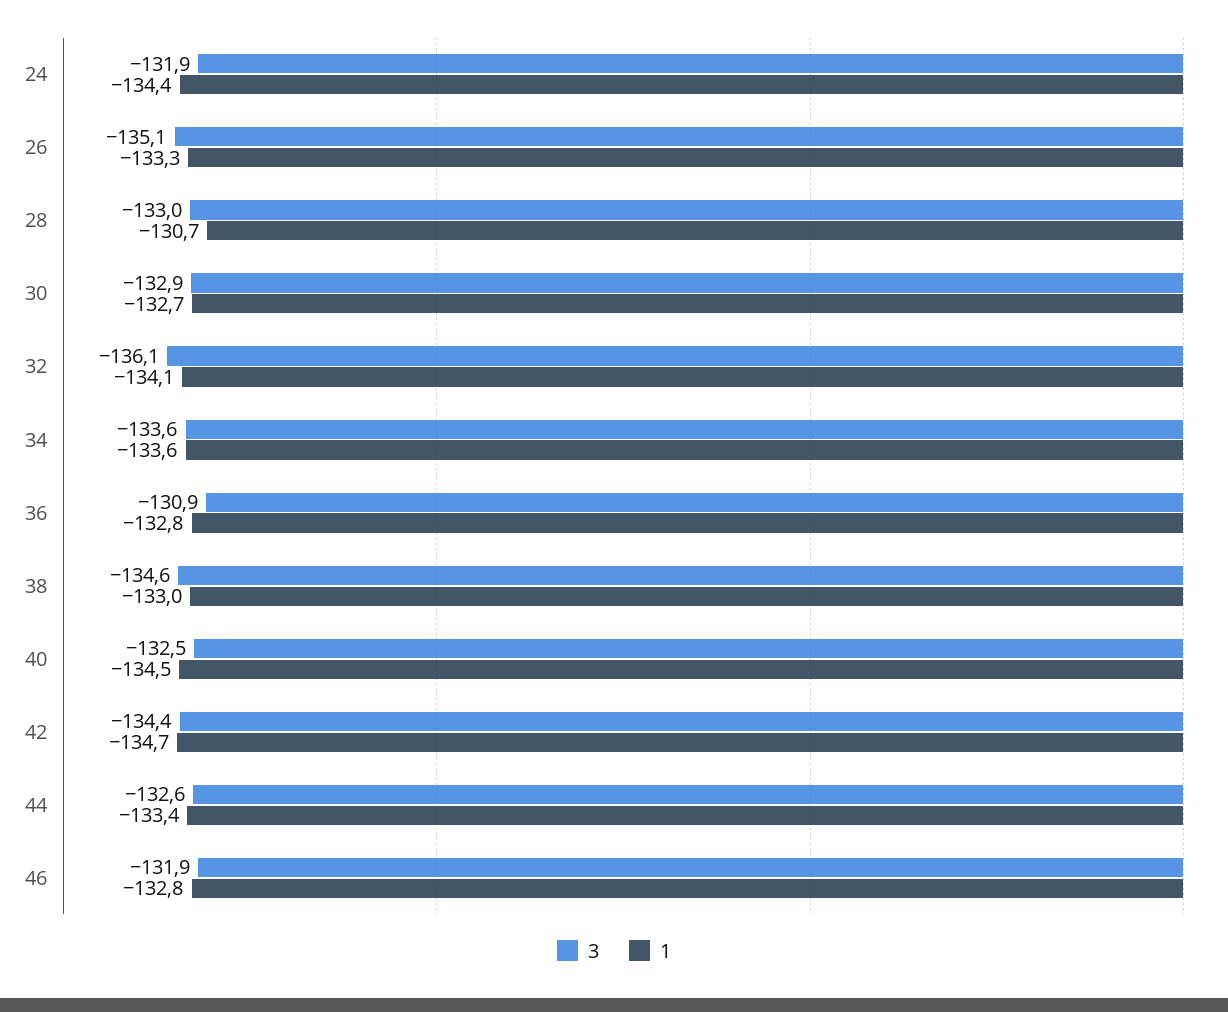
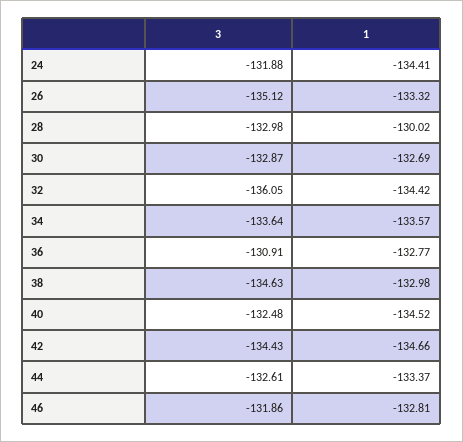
1, 28: -130.7 -> -130.02
1, 32: -134.1 -> -134.42

